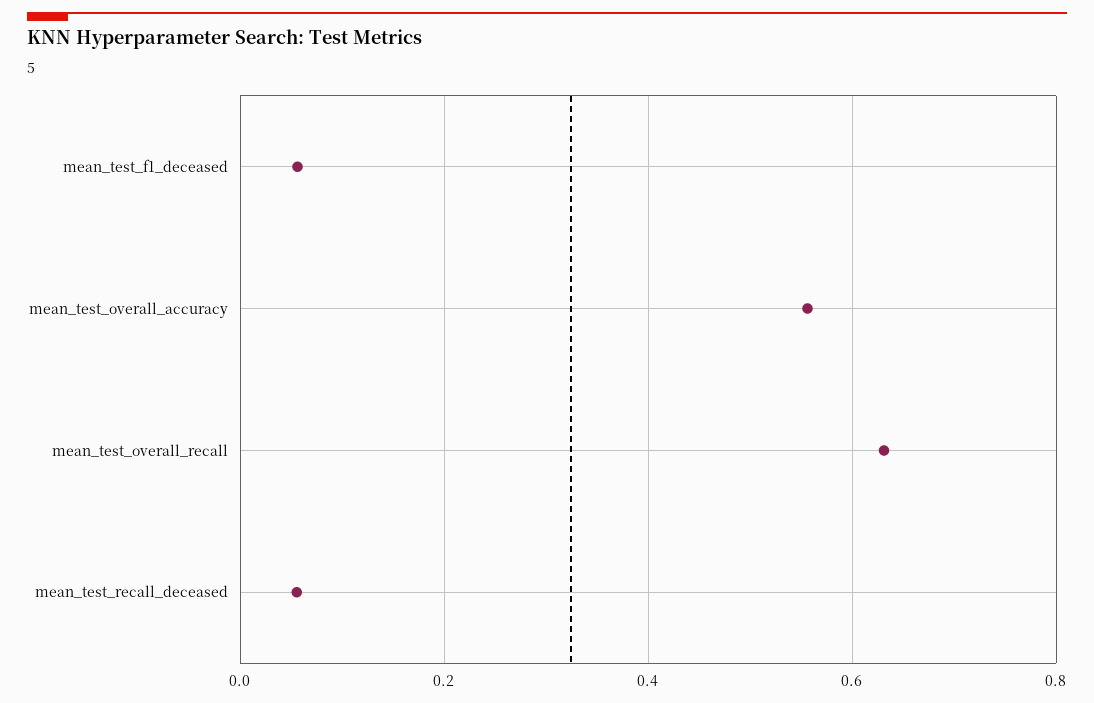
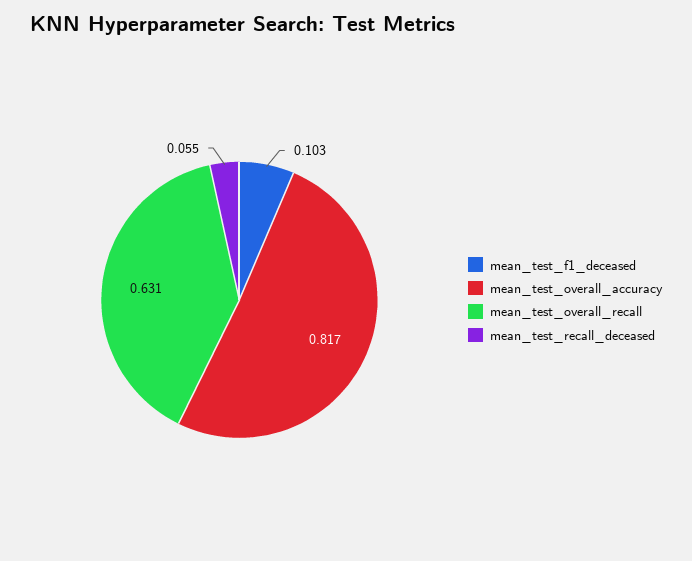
mean_test_f1_deceased: 0.06 -> 0.103
mean_test_overall_accuracy: 0.56 -> 0.817

